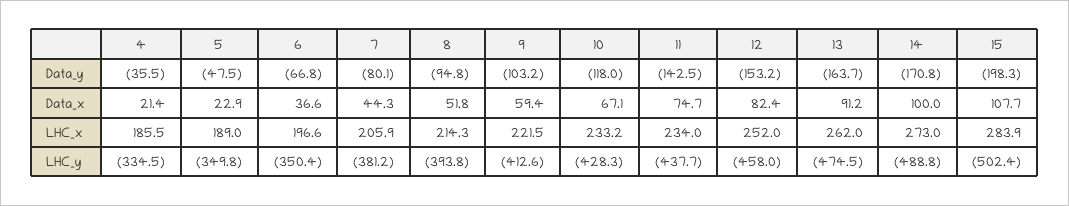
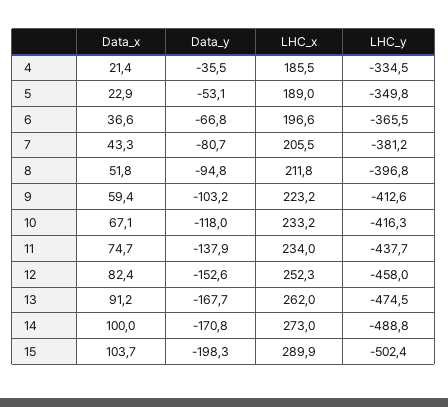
5, Data_y: -47.5 -> -53.1
7, Data_y: -80.1 -> -80.7
11, Data_y: -142.5 -> -137.9
12, Data_y: -153.2 -> -152.6
13, Data_y: -163.7 -> -167.7
7, Data_x: 44.3 -> 43.3
15, Data_x: 107.7 -> 103.7
7, LHC_x: 205.9 -> 205.5
8, LHC_x: 214.3 -> 211.8
9, LHC_x: 221.5 -> 223.2
12, LHC_x: 252 -> 252.3
15, LHC_x: 283.9 -> 289.9
6, LHC_y: -350.4 -> -365.5
8, LHC_y: -393.8 -> -396.8
10, LHC_y: -428.3 -> -416.3

